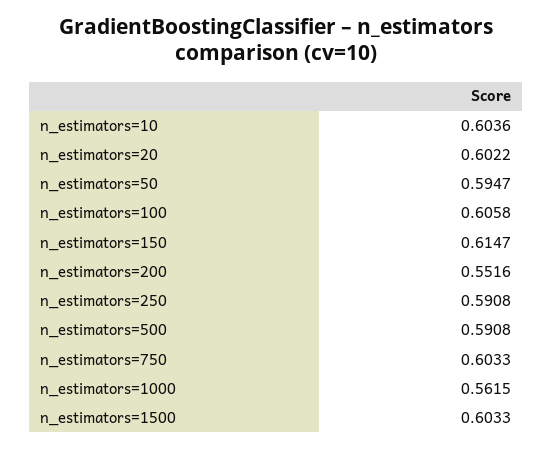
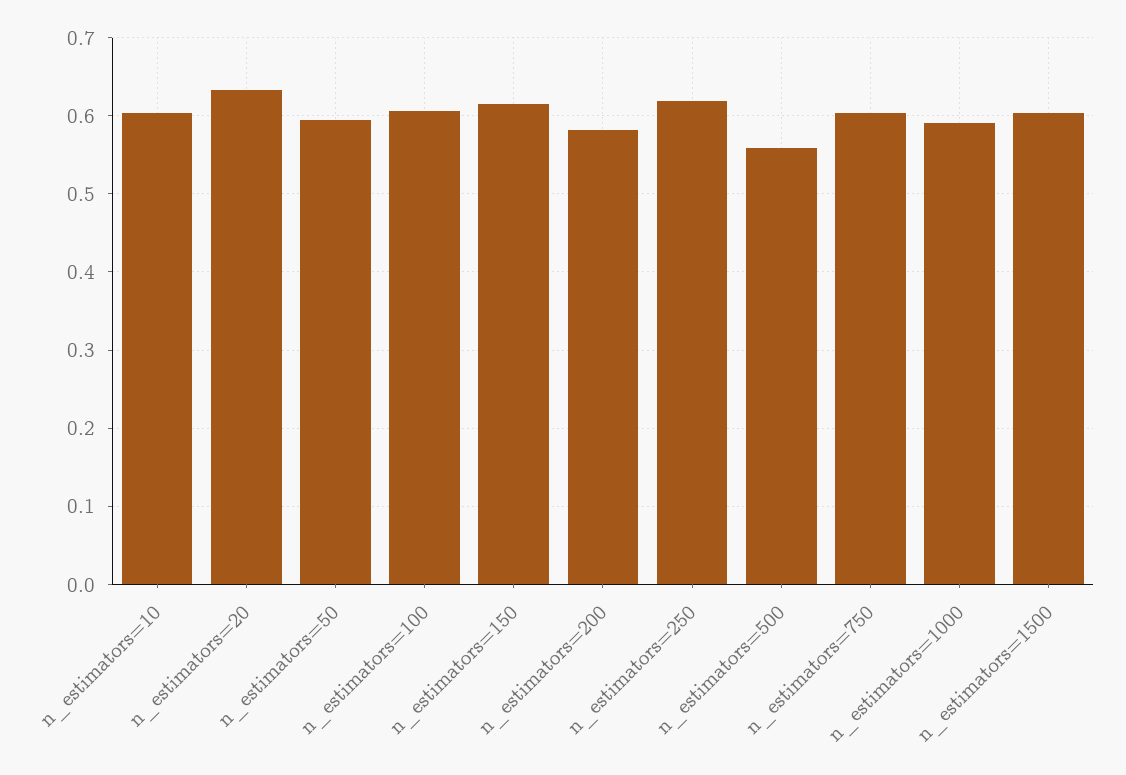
n_estimators=20: 0.6022 -> 0.63
n_estimators=200: 0.5516 -> 0.58
n_estimators=250: 0.5908 -> 0.62
n_estimators=500: 0.5908 -> 0.56
n_estimators=1000: 0.5615 -> 0.59

